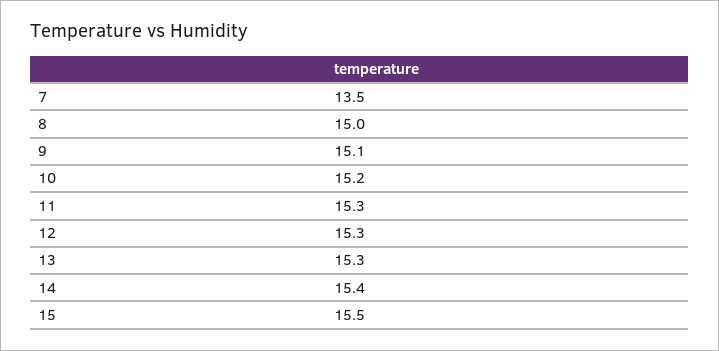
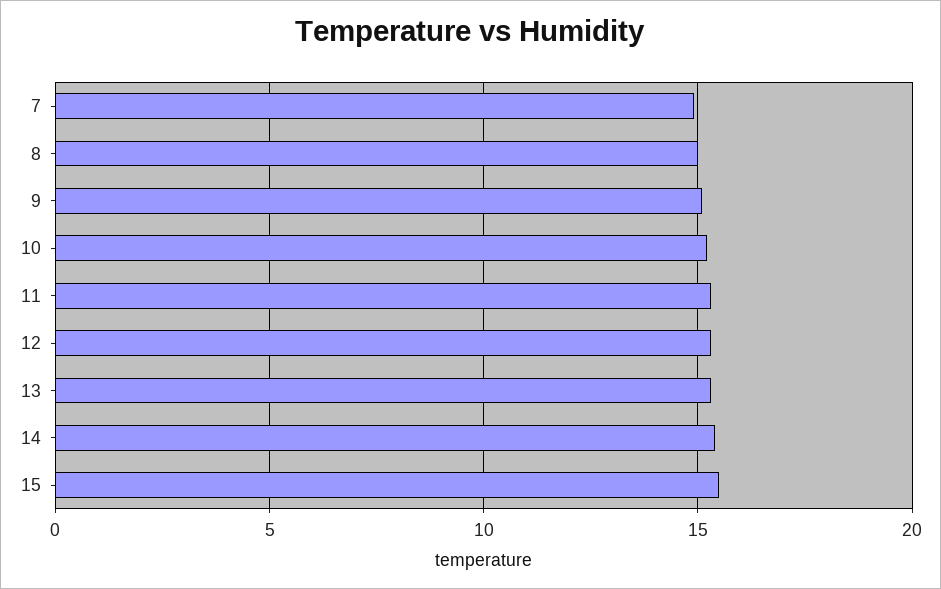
7: 13.5 -> 15

